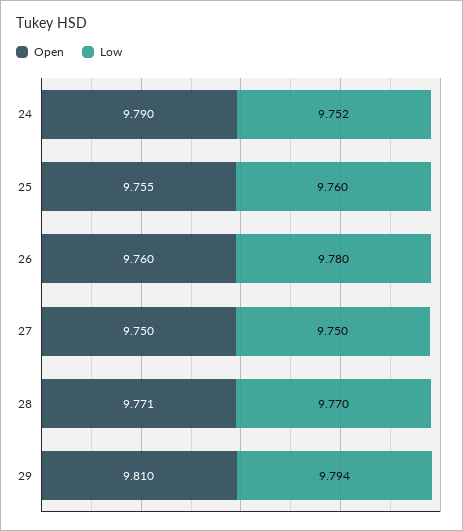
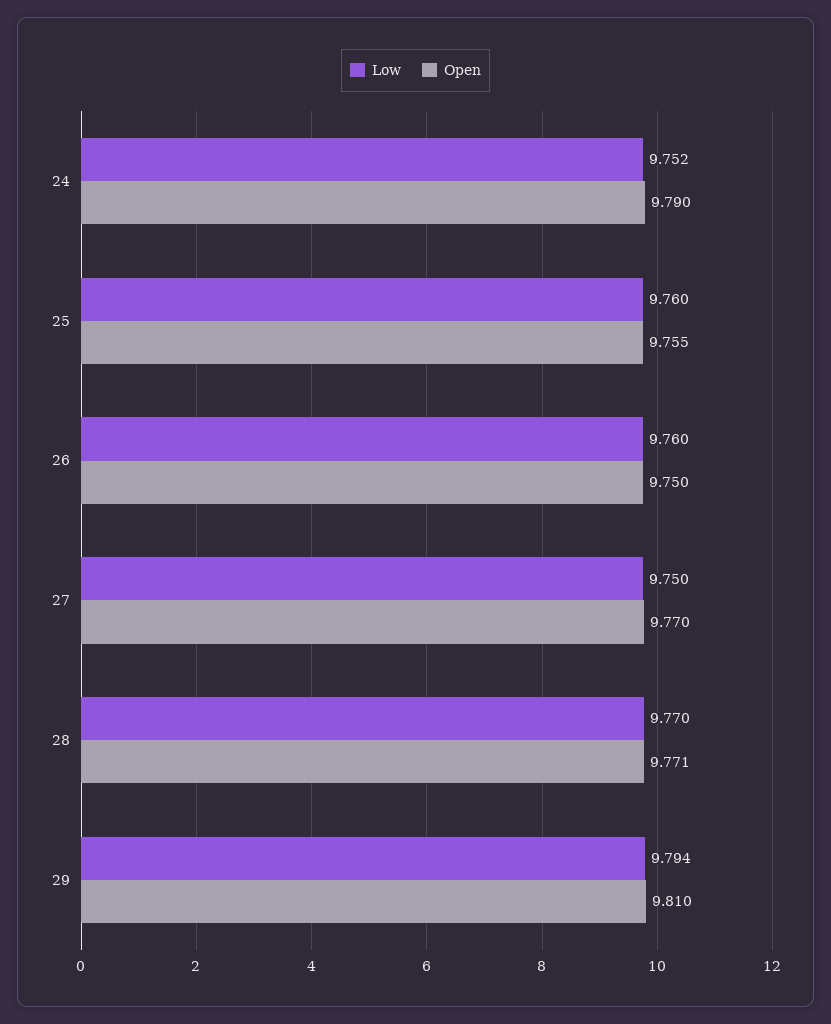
Open, 26: 9.76 -> 9.75
Low, 26: 9.78 -> 9.76
Open, 27: 9.75 -> 9.77

